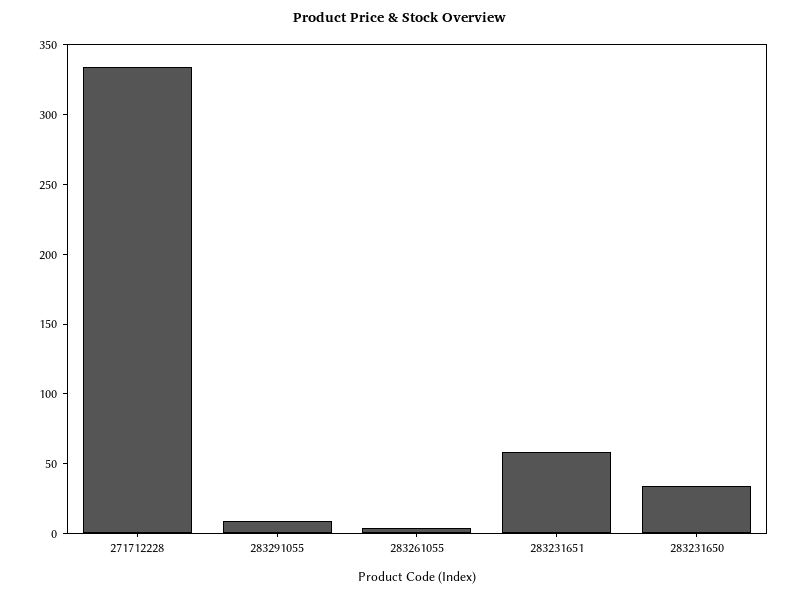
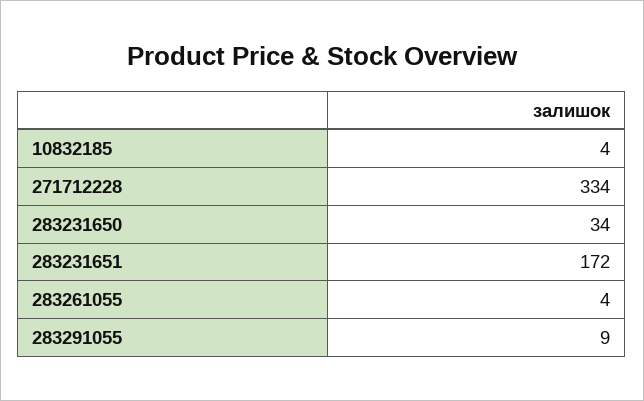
283231651: 60 -> 172
10832185: none -> 4

